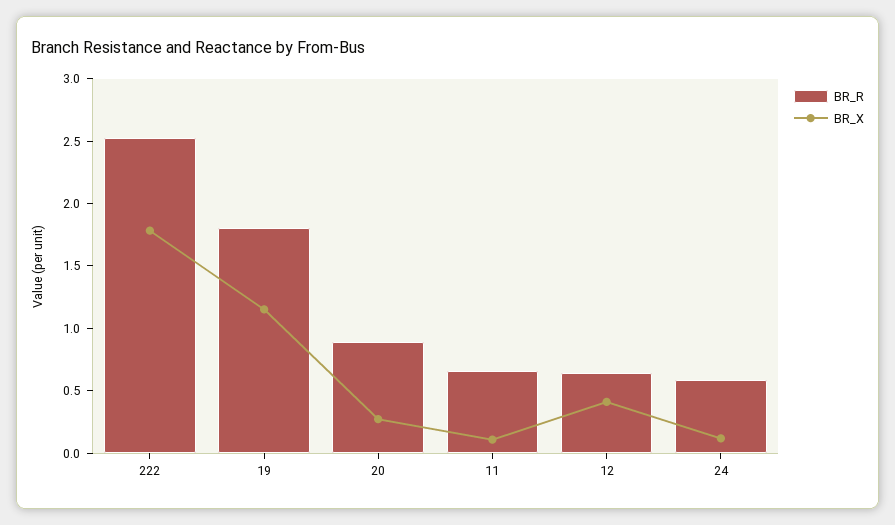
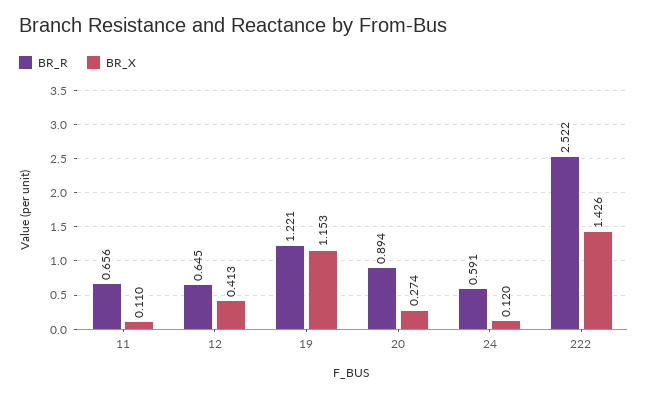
BR_X, 222: 1.8 -> 1.426
BR_R, 19: 1.8 -> 1.221

